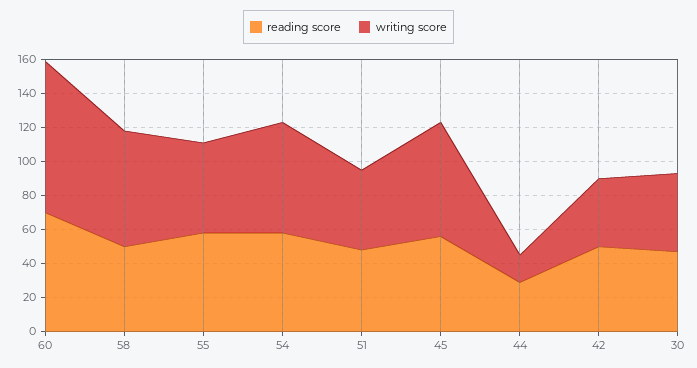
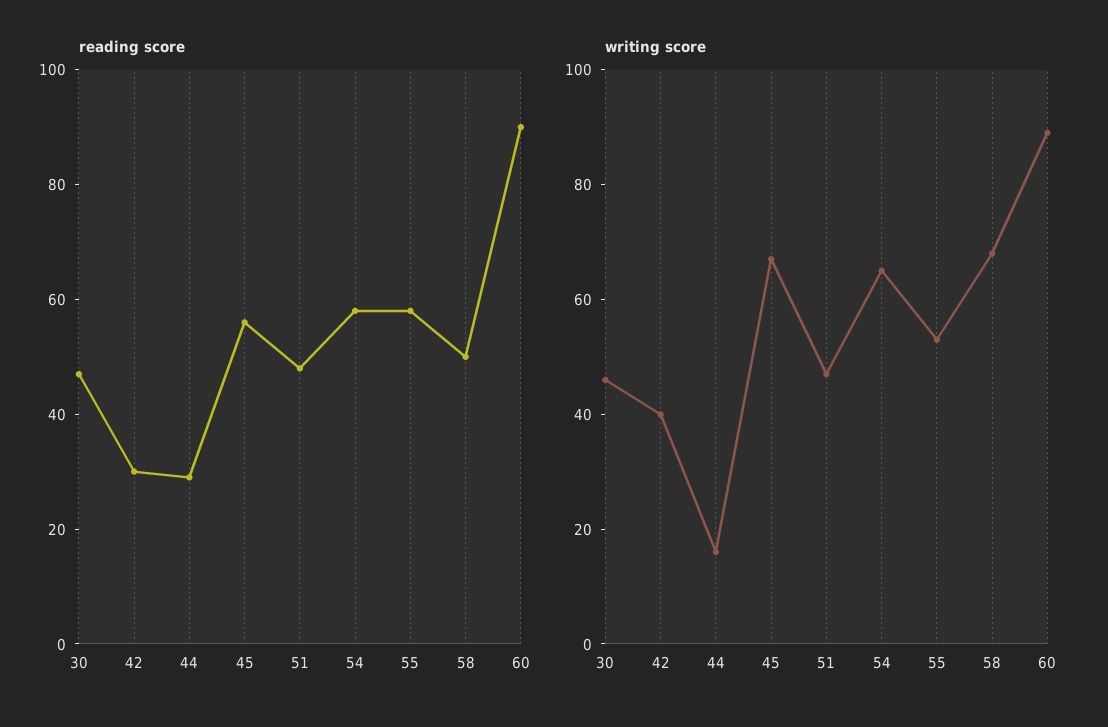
reading score, 60: 70 -> 90
reading score, 42: 50 -> 30

